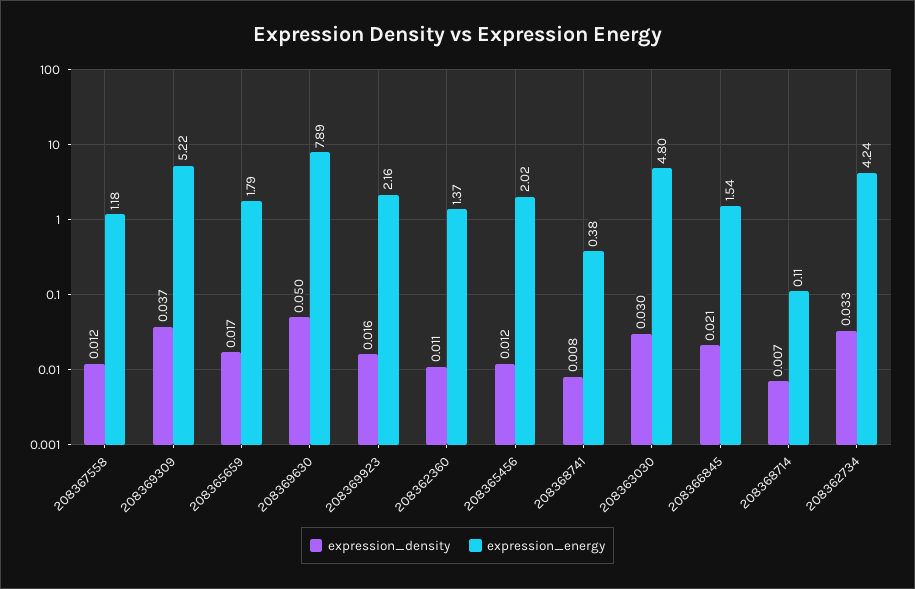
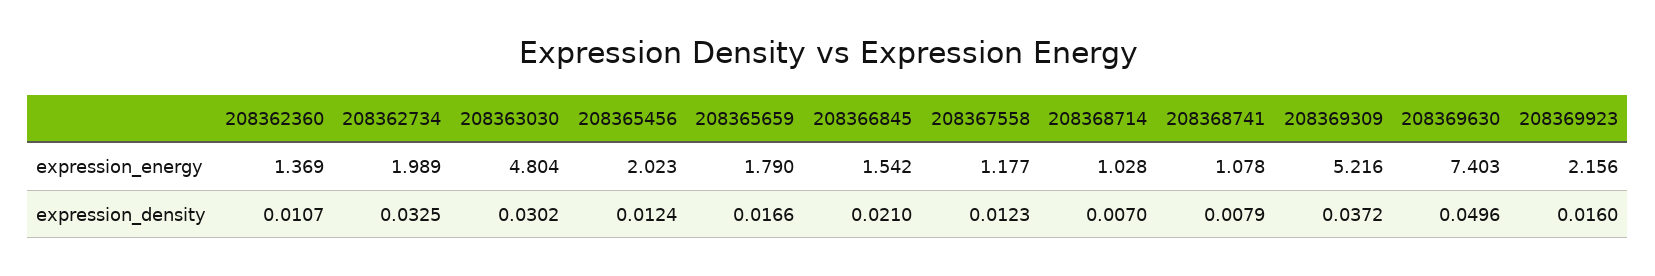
expression_energy, 208369630: 7.89 -> 7.403
expression_energy, 208368741: 0.38 -> 1.078
expression_energy, 208368714: 0.11 -> 1.028
expression_energy, 208362734: 4.24 -> 1.989

